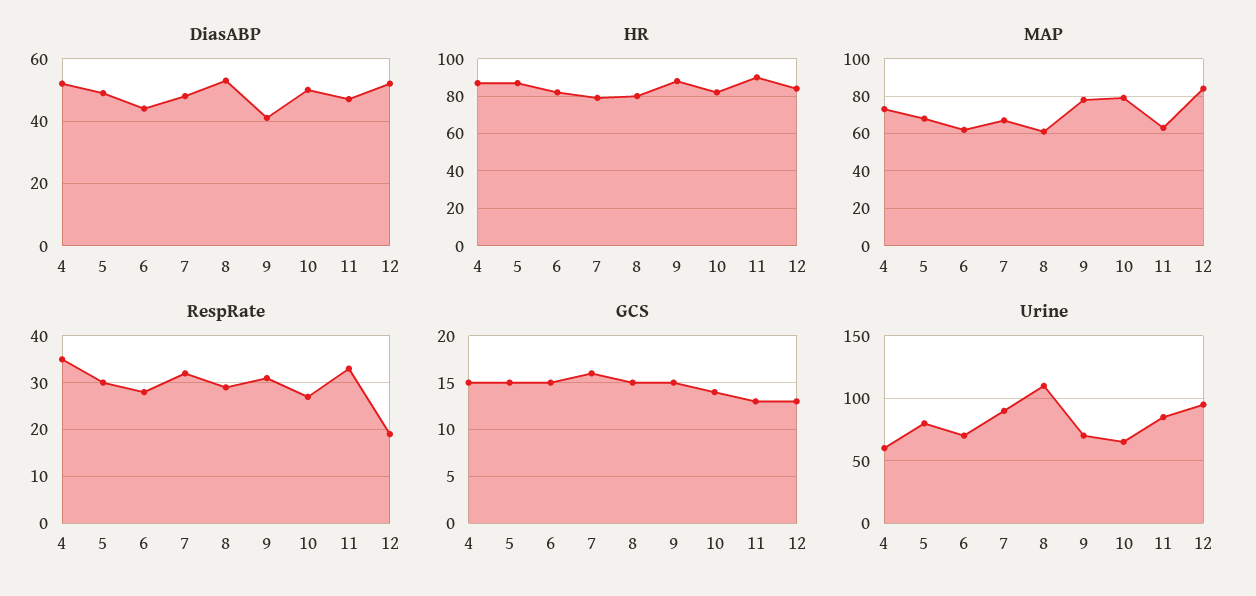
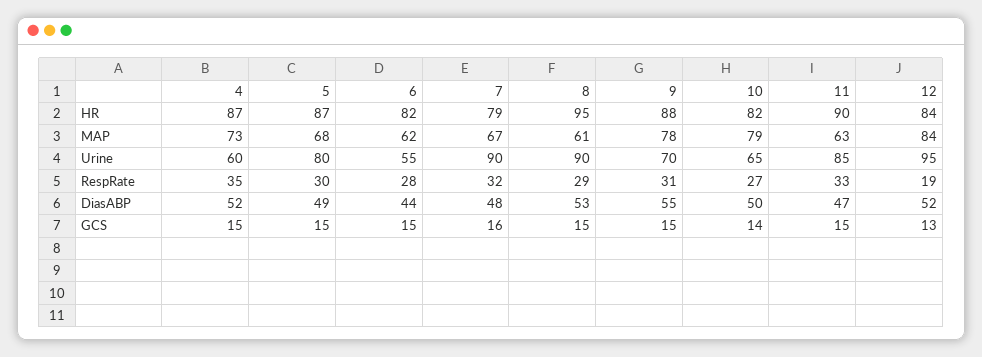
DiasABP, 9: 40 -> 55
HR, 8: 80 -> 95
GCS, 11: 13 -> 15
Urine, 6: 70 -> 55
Urine, 8: 110 -> 90

